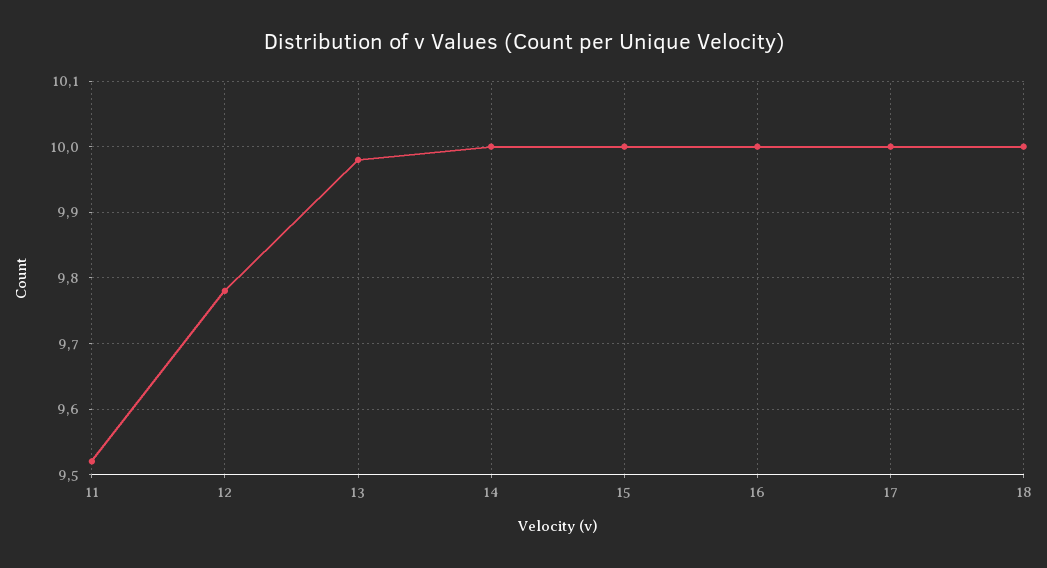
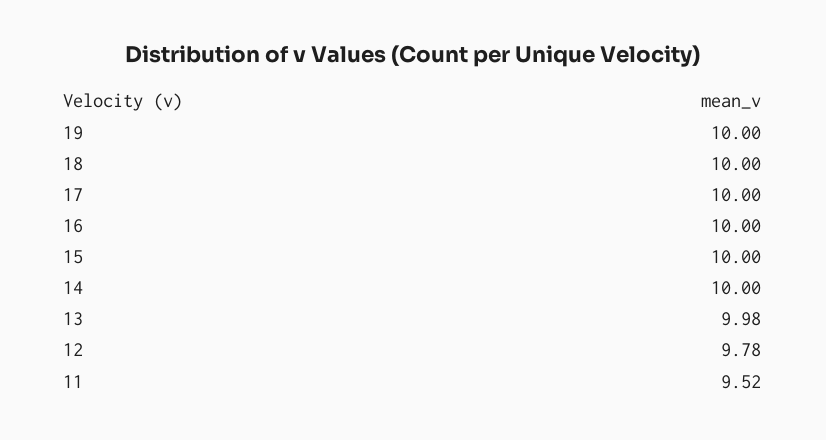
19: none -> 10

